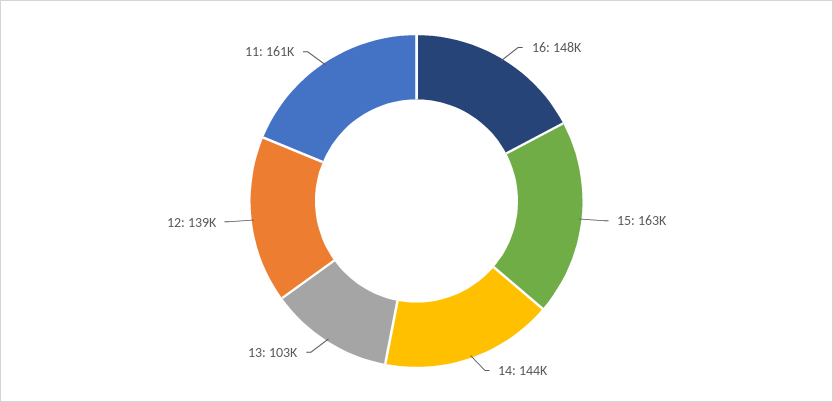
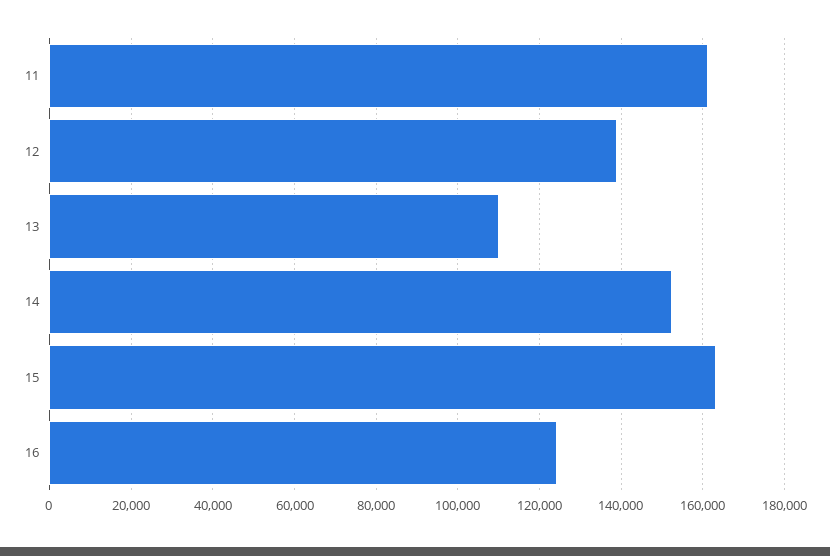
16: 148000 -> 124000
14: 144000 -> 152000
13: 103000 -> 110000

